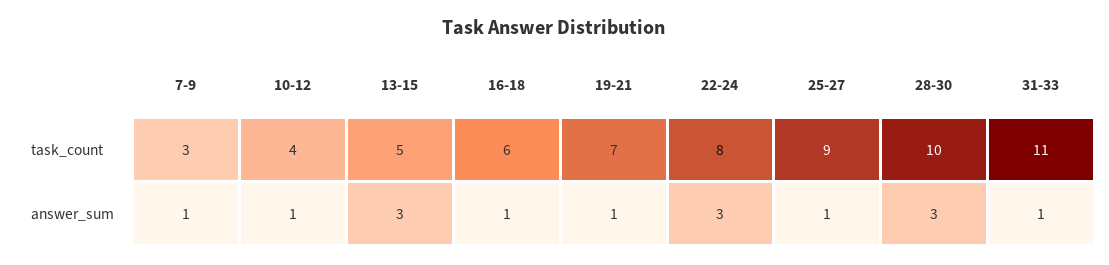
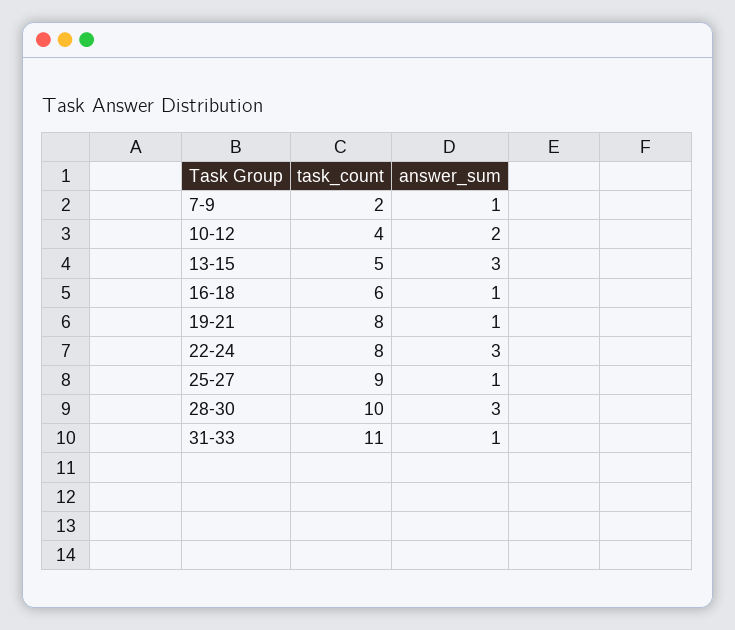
7-9, task_count: 3 -> 2
19-21, task_count: 7 -> 8
10-12, answer_sum: 1 -> 2

